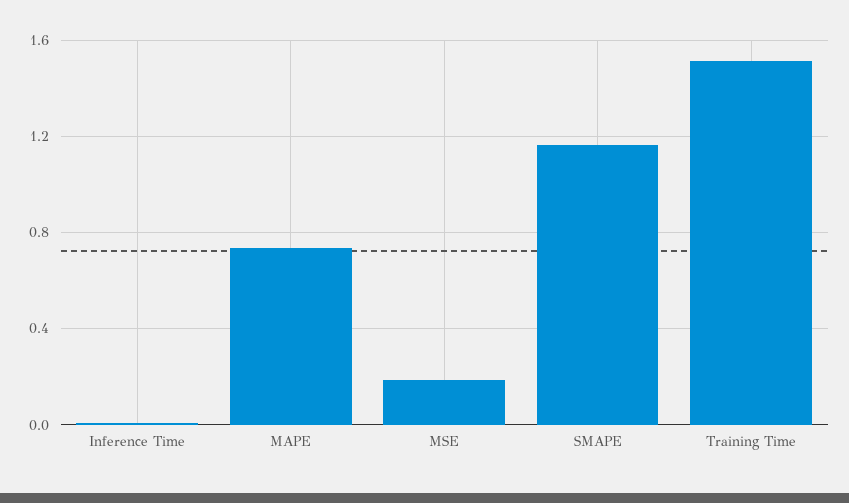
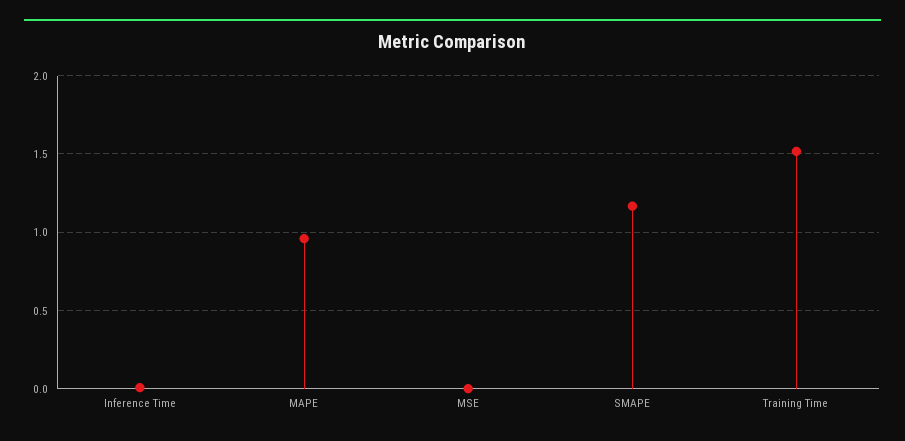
MAPE: 0.75 -> 0.95
MSE: 0.2 -> 0

